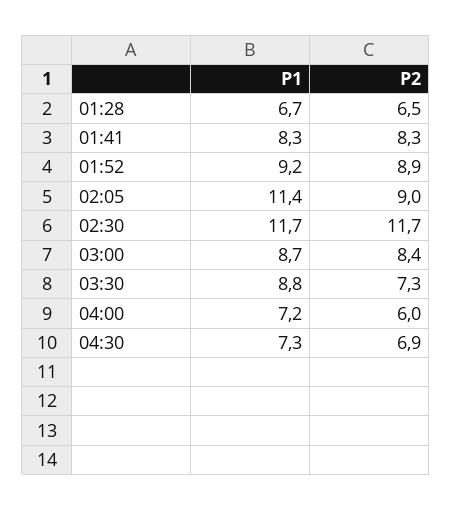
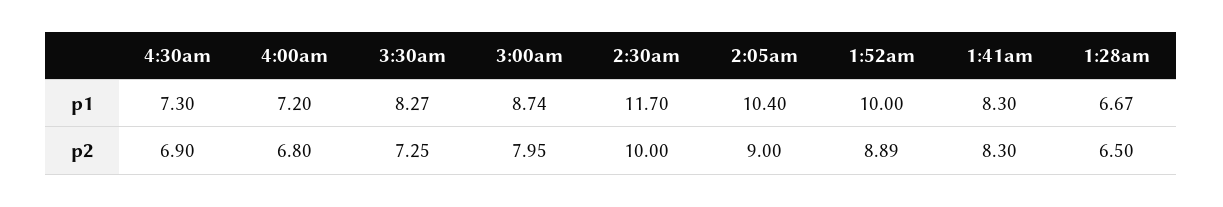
P1, 01:52: 9.2 -> 10
P1, 02:05: 11.4 -> 10.4
P2, 02:30: 11.7 -> 10
P2, 03:00: 8.4 -> 7.95
P1, 03:30: 8.8 -> 8.27
P2, 04:00: 6 -> 6.8

